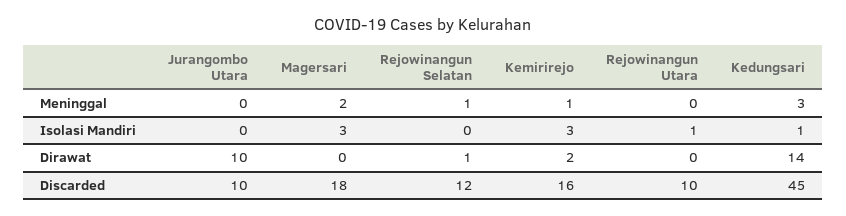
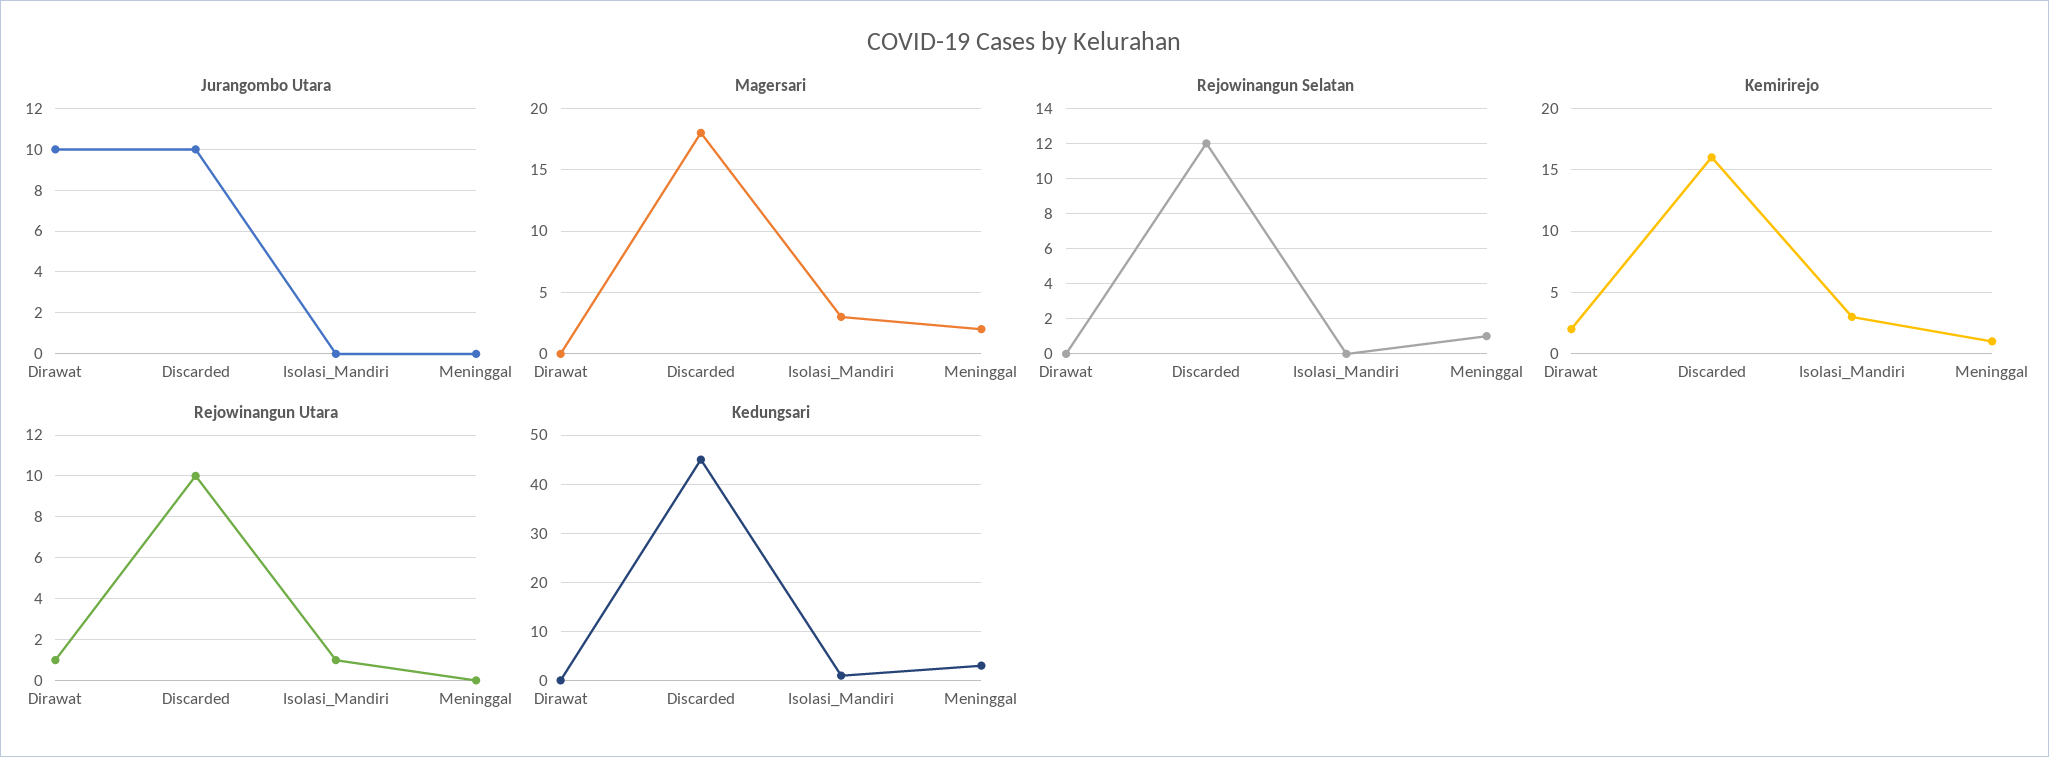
Rejowinangun Selatan, Dirawat: 1 -> 0
Rejowinangun Utara, Dirawat: 0 -> 1
Kedungsari, Dirawat: 14 -> 0

